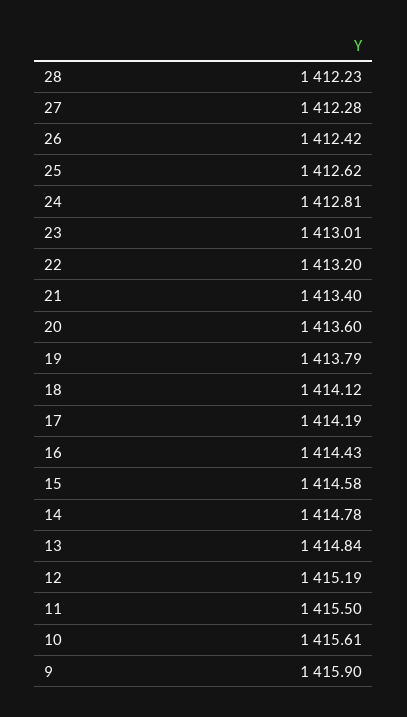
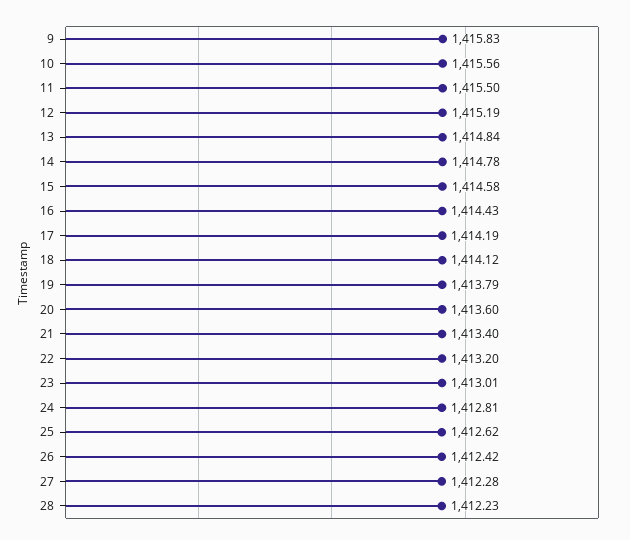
10: 1415.61 -> 1415.56
9: 1415.9 -> 1415.83

